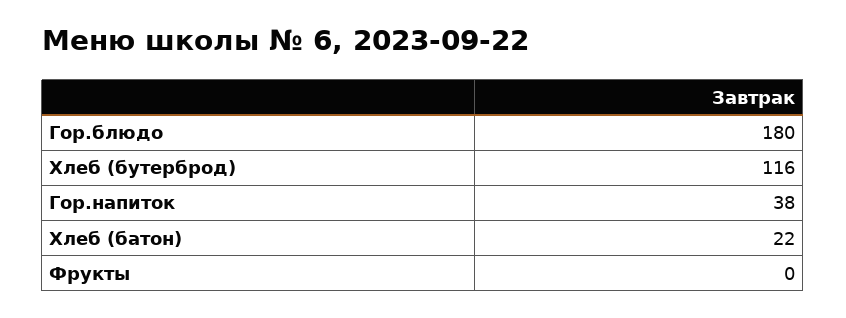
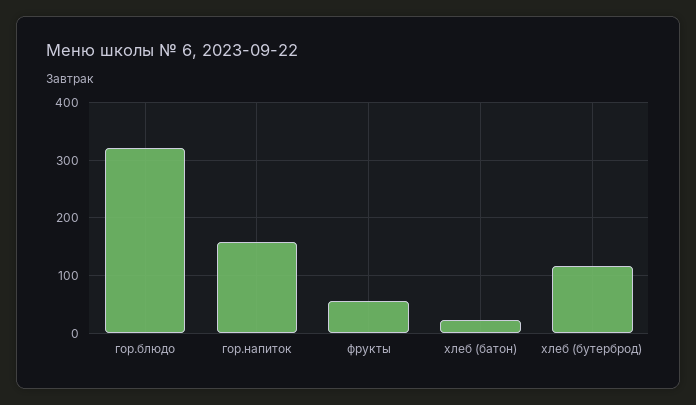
Гор.блюдо: 180 -> 320
Гор.напиток: 38 -> 160
Фрукты: 0 -> 60

